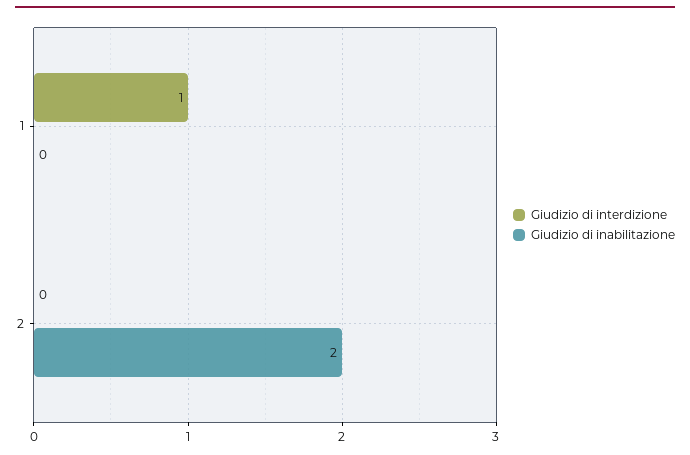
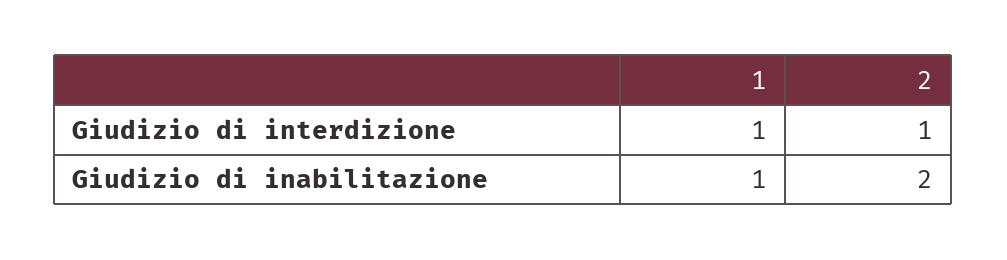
Giudizio di inabilitazione, 1: 0 -> 1
Giudizio di interdizione, 2: 0 -> 1

